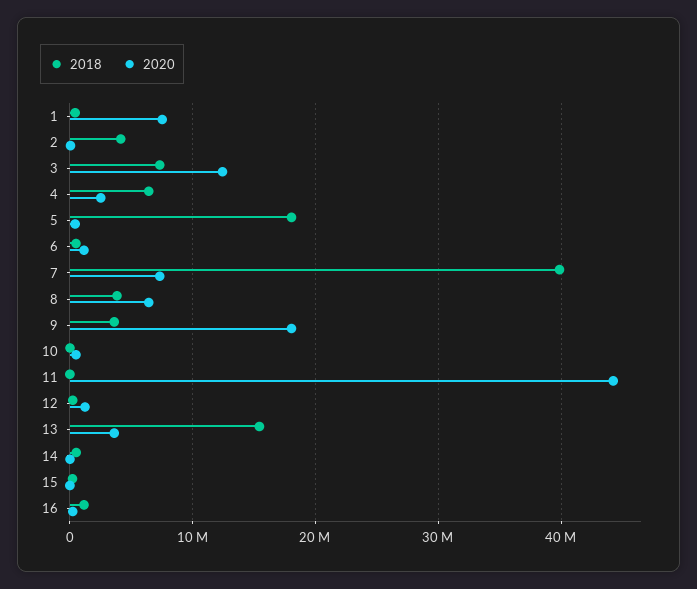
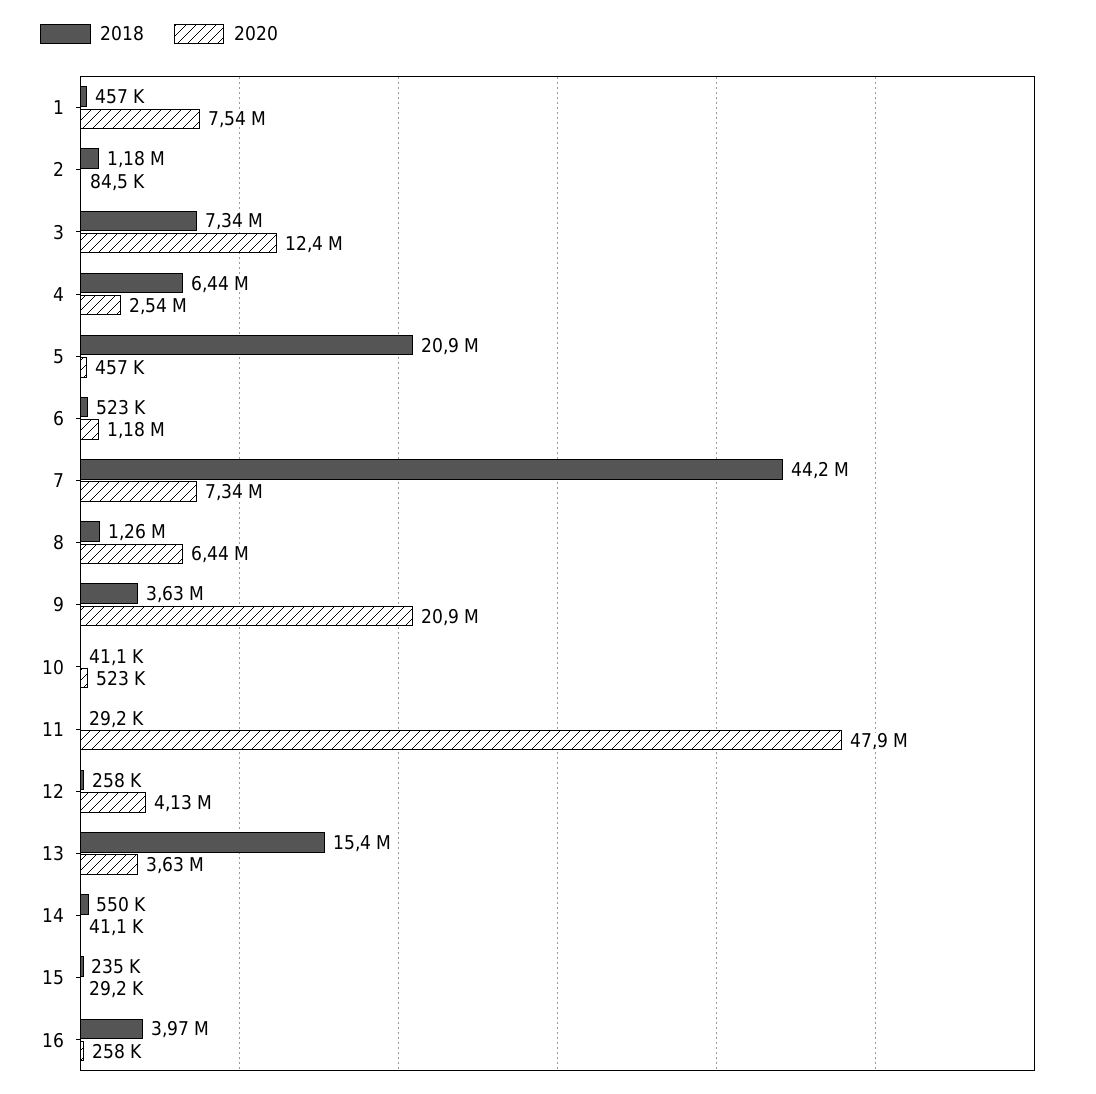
2018, 2: 4000000 -> 1180000
2018, 5: 18000000 -> 20900000
2018, 7: 40000000 -> 44200000
2018, 8: 4000000 -> 1260000
2020, 9: 18000000 -> 20900000
2020, 11: 44000000 -> 47900000
2020, 12: 1000000 -> 4130000
2018, 16: 1000000 -> 3970000

